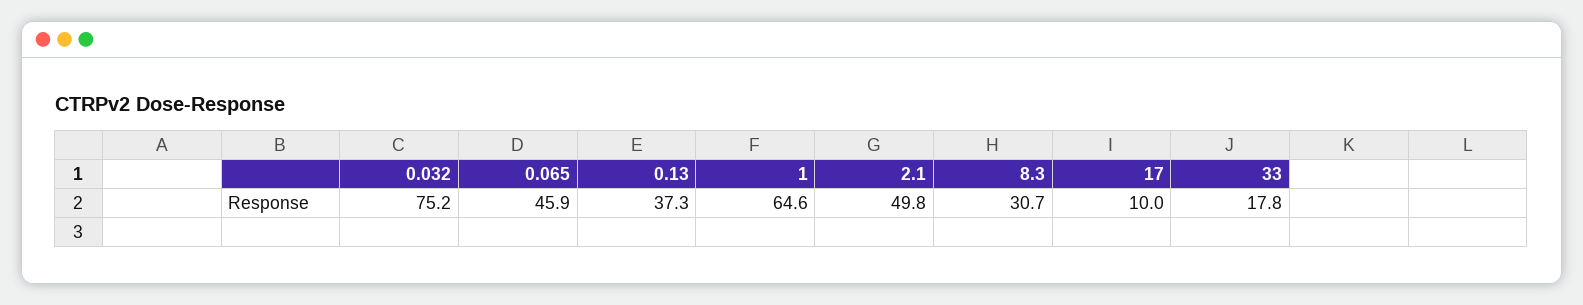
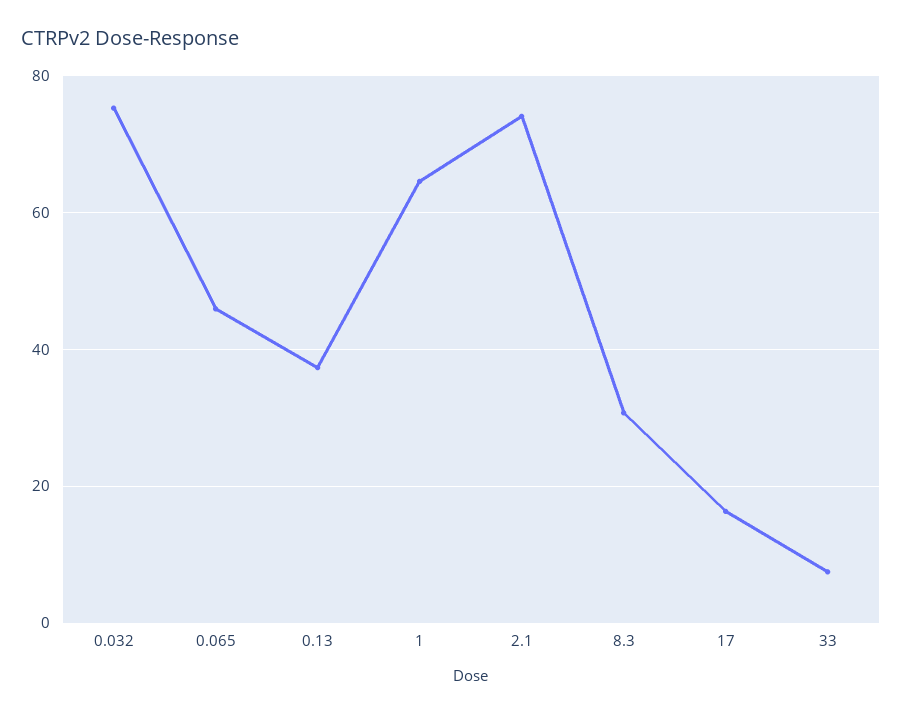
2.1: 49.8 -> 74
17: 10 -> 16
33: 17.8 -> 8

